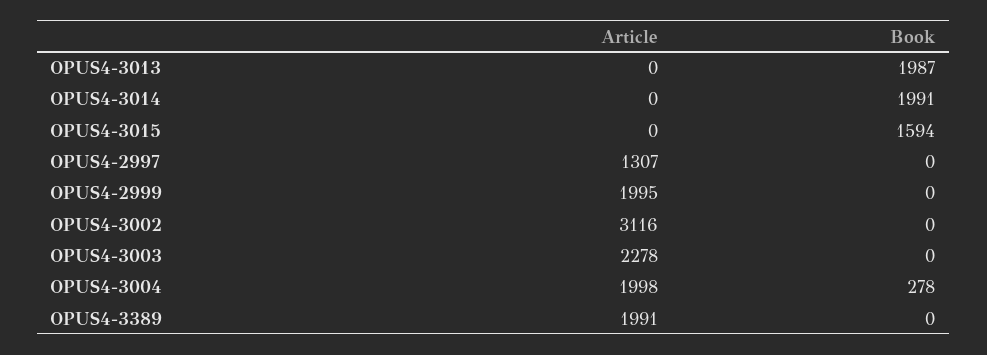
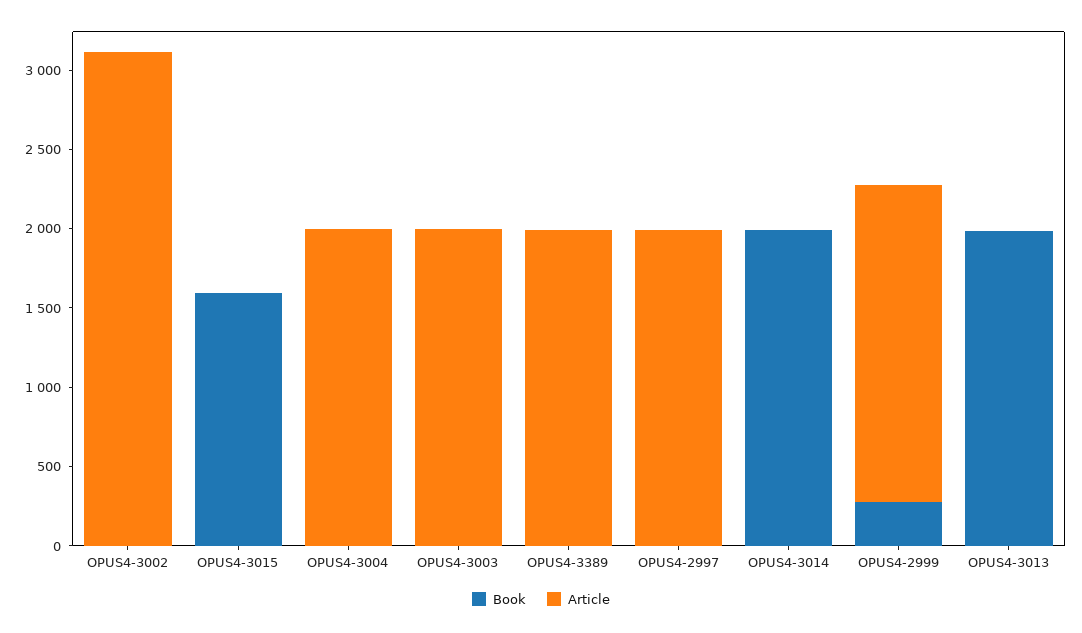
Article, OPUS4-2997: 1307 -> 2000
Book, OPUS4-2999: 0 -> 300
Article, OPUS4-3003: 2278 -> 2000
Book, OPUS4-3004: 278 -> 0

